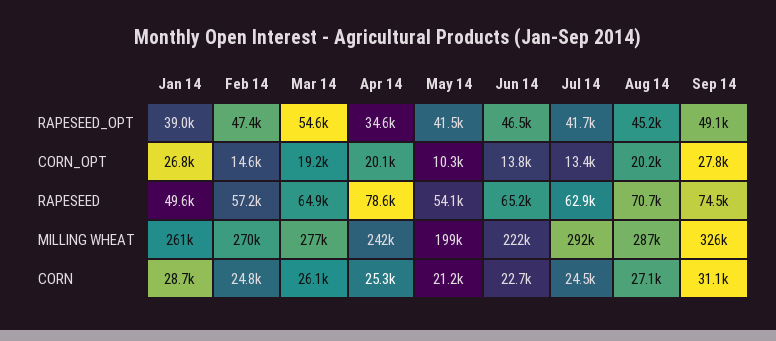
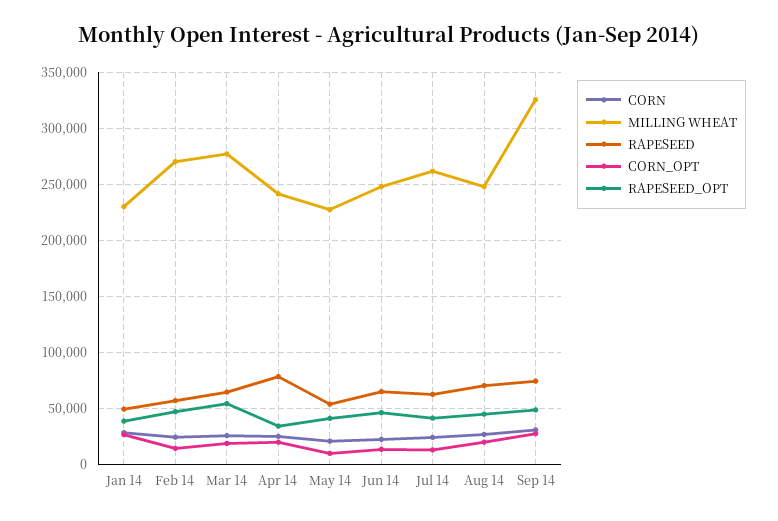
MILLING WHEAT, Jan 14: 261000 -> 230000
MILLING WHEAT, May 14: 199000 -> 230000
MILLING WHEAT, Jun 14: 222000 -> 250000
MILLING WHEAT, Jul 14: 292000 -> 260000
MILLING WHEAT, Aug 14: 287000 -> 250000

